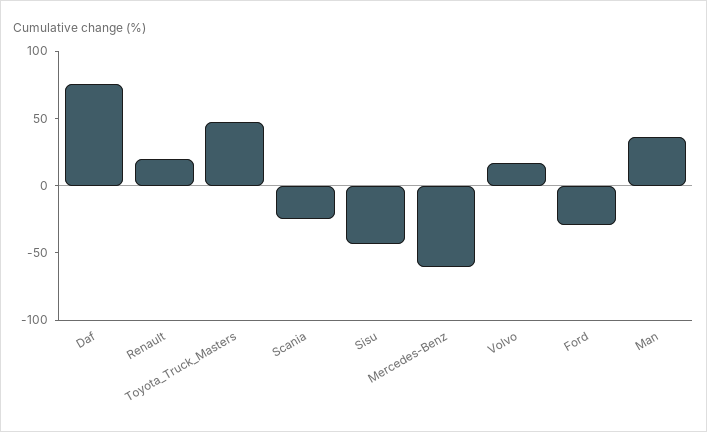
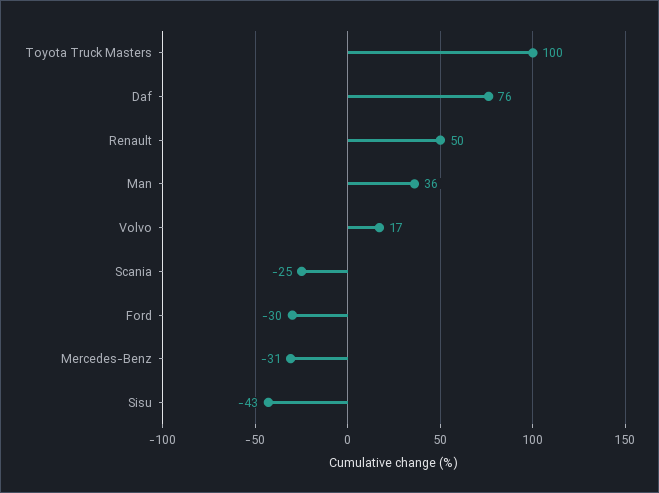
Renault: 20 -> 50
Toyota_Truck_Masters: 50 -> 100
Mercedes-Benz: -60 -> -31

